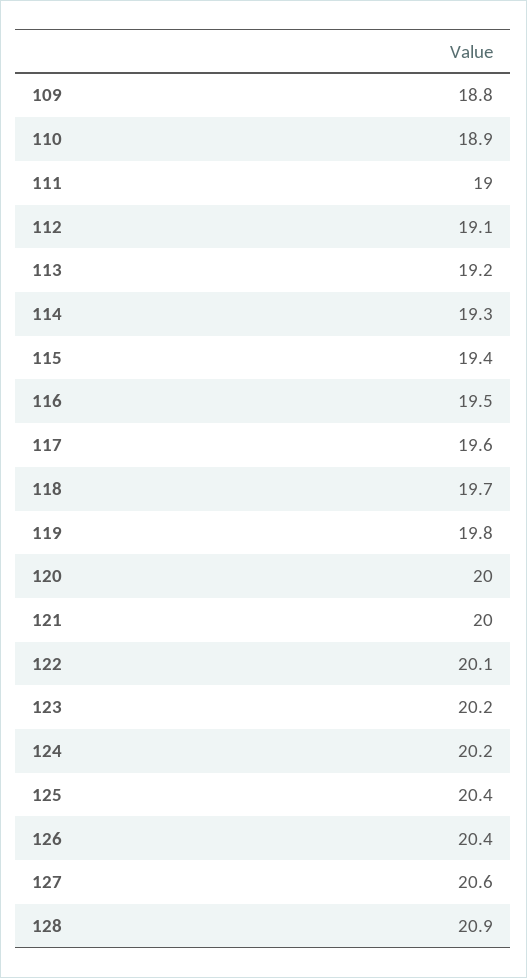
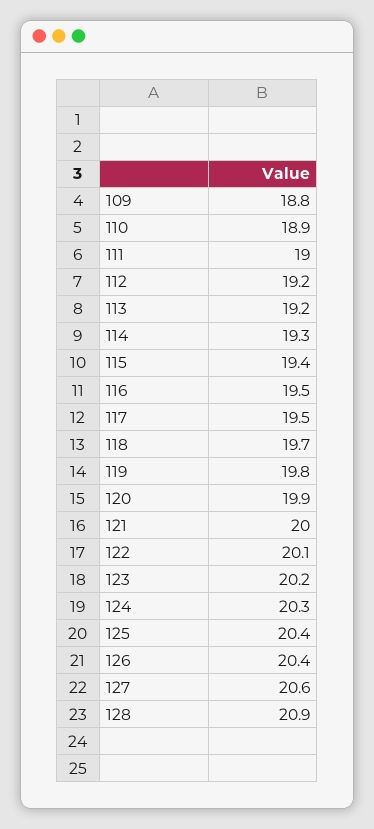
112: 19.1 -> 19.2
117: 19.6 -> 19.5
120: 20 -> 19.9
124: 20.2 -> 20.3

